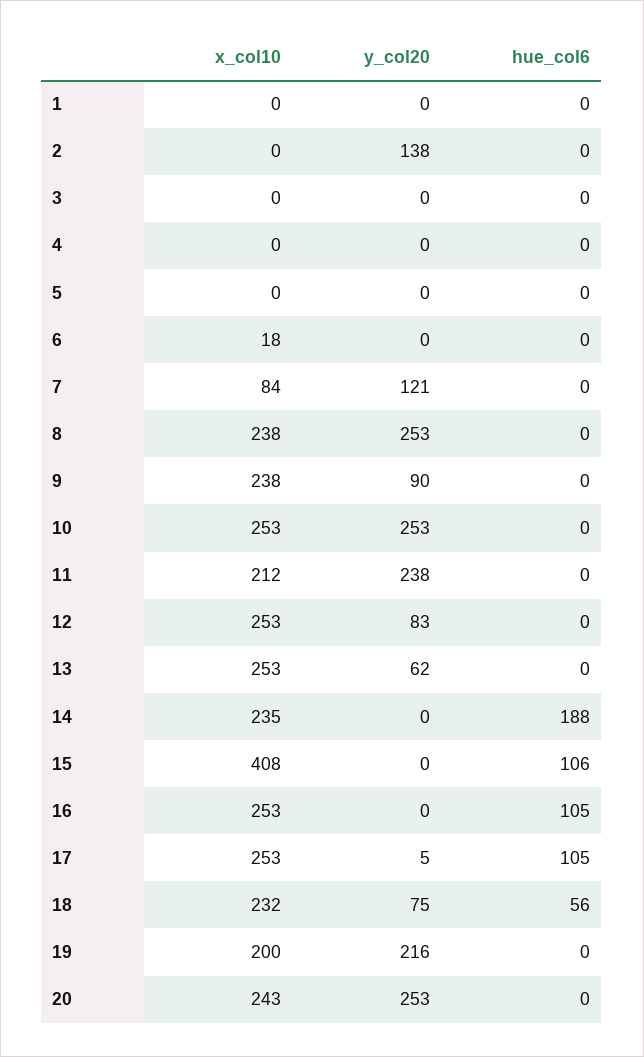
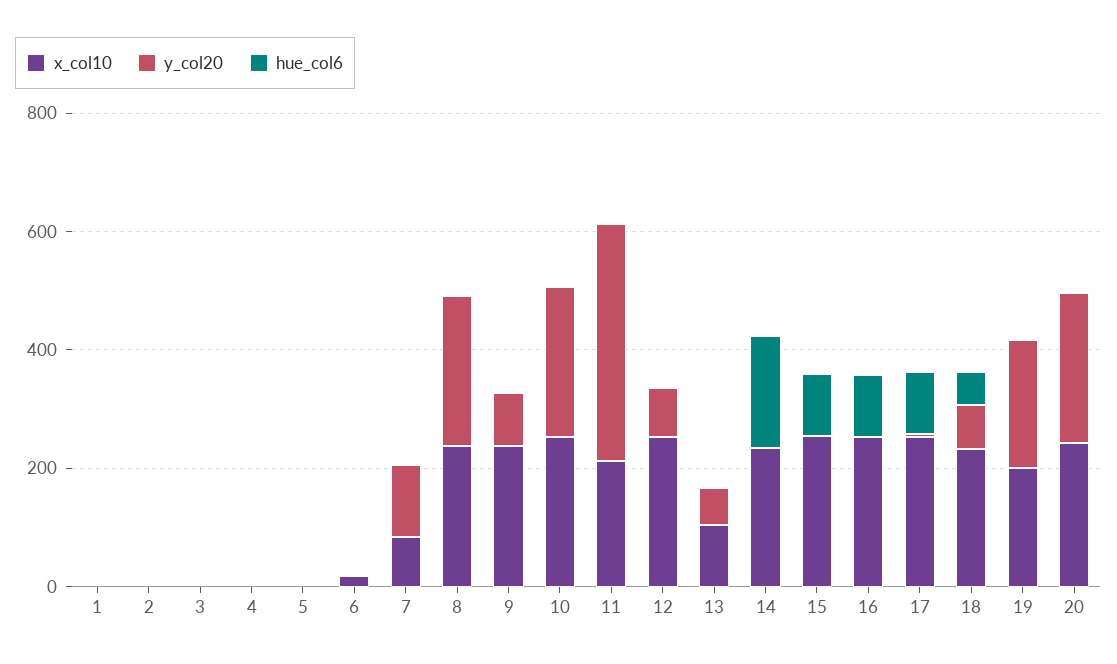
y_col20, 2: 138 -> 0
y_col20, 11: 238 -> 400
x_col10, 13: 253 -> 100
x_col10, 15: 408 -> 250

